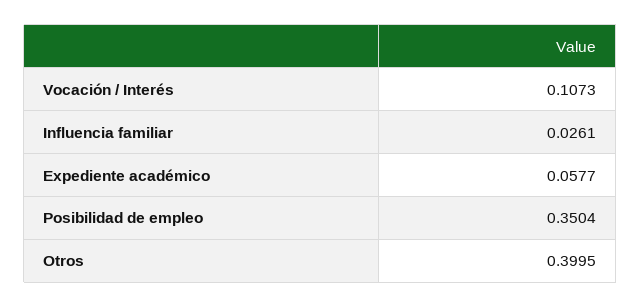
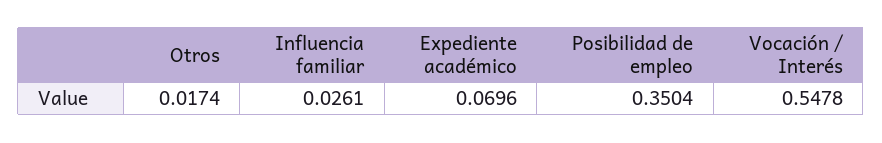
Vocación / Interés: 0.1073 -> 0.5478
Expediente académico: 0.0577 -> 0.0696
Otros: 0.3995 -> 0.0174

